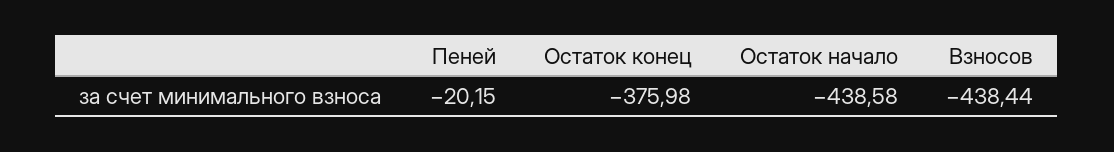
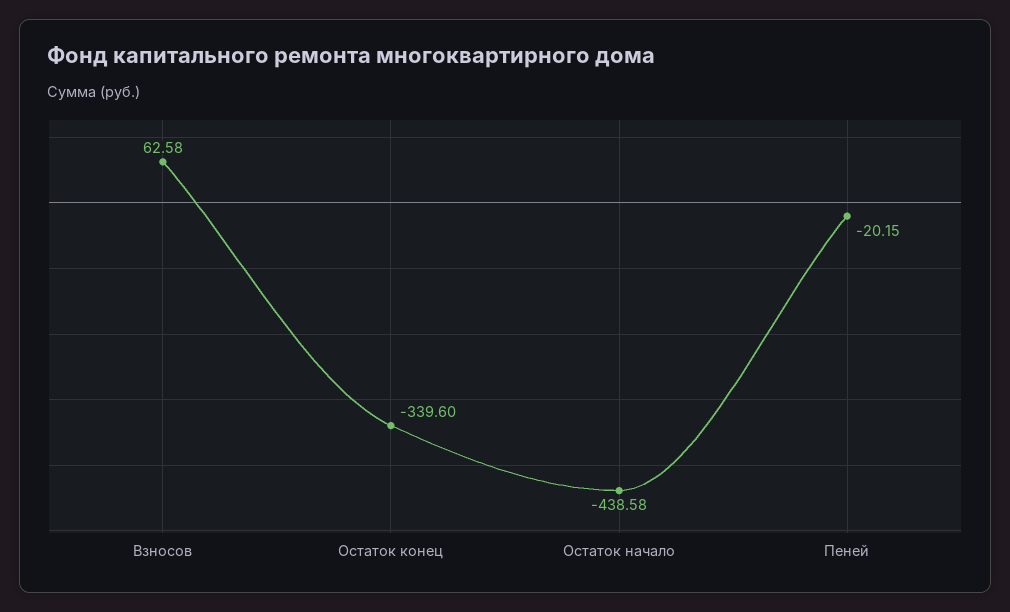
Остаток конец: -375.98 -> -339.6
Взносов: -438.44 -> 62.58

